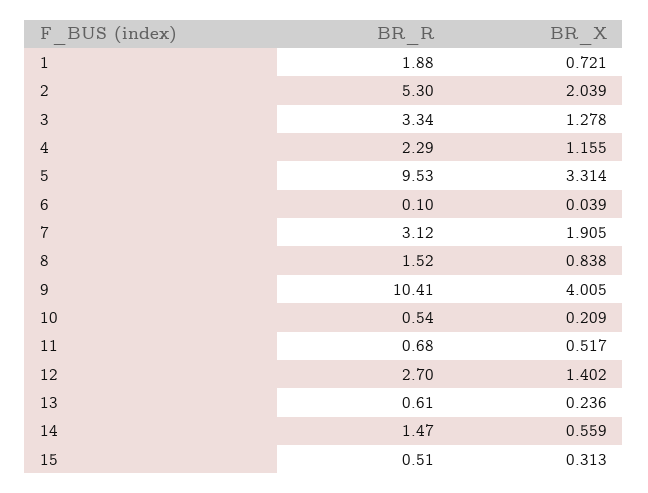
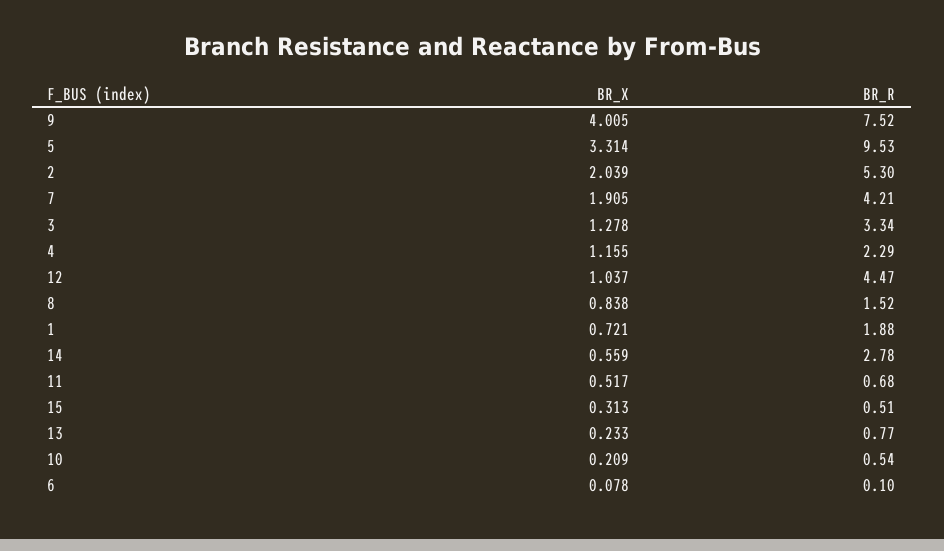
BR_X, 6: 0.039 -> 0.078
BR_R, 7: 3.12 -> 4.21
BR_R, 9: 10.41 -> 7.52
BR_R, 12: 2.7 -> 4.47
BR_X, 12: 1.402 -> 1.037
BR_R, 13: 0.61 -> 0.77
BR_X, 13: 0.236 -> 0.233
BR_R, 14: 1.47 -> 2.78

